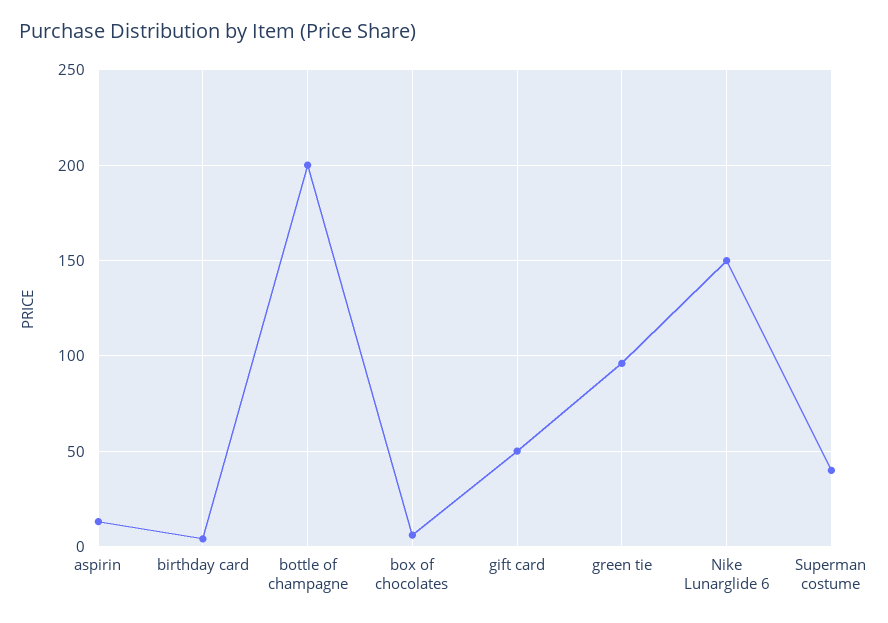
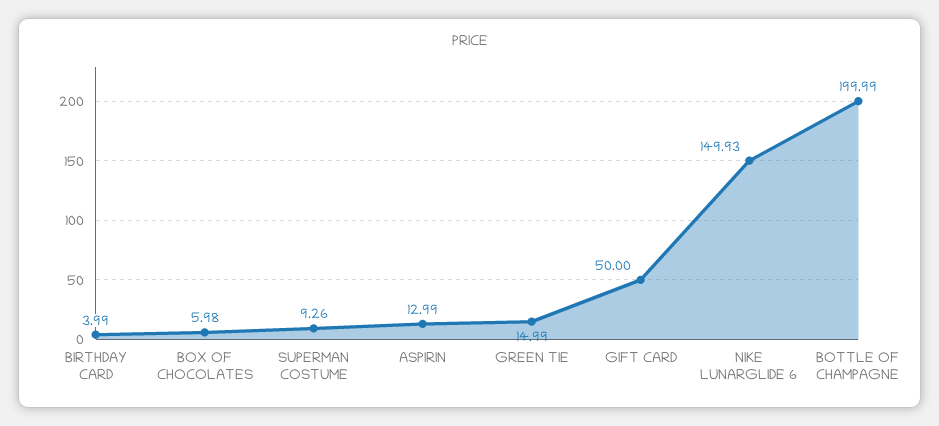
green tie: 95 -> 14.99
Superman costume: 40 -> 9.26

